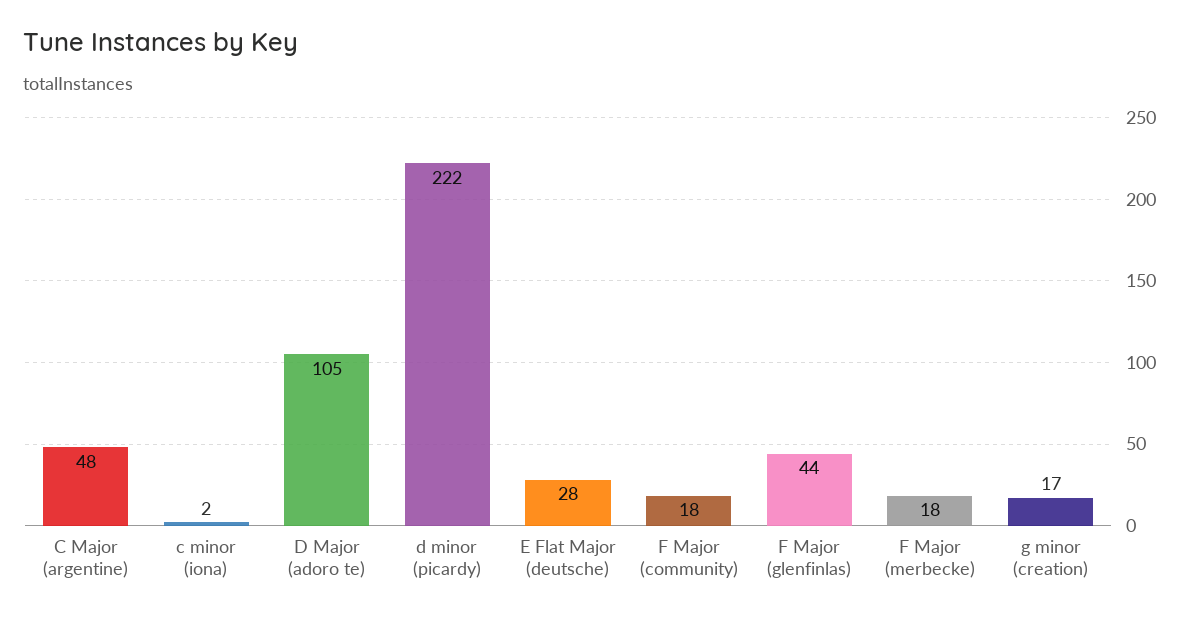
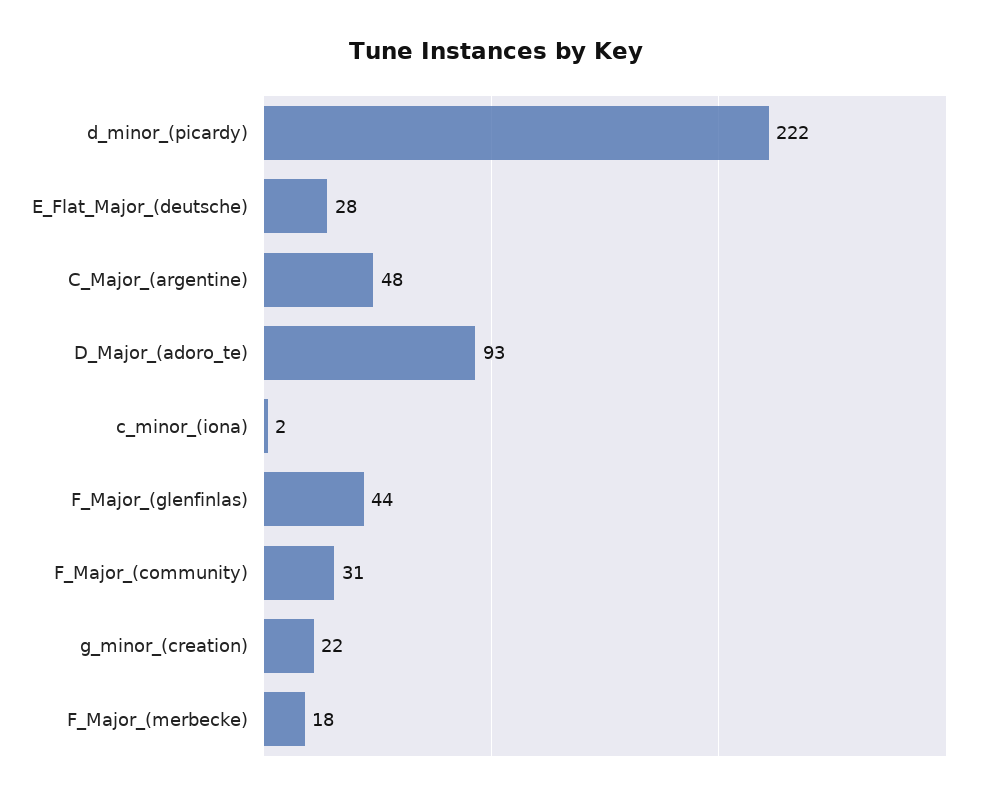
D Major (adoro te): 105 -> 93
F Major (community): 18 -> 31
g minor (creation): 17 -> 22

